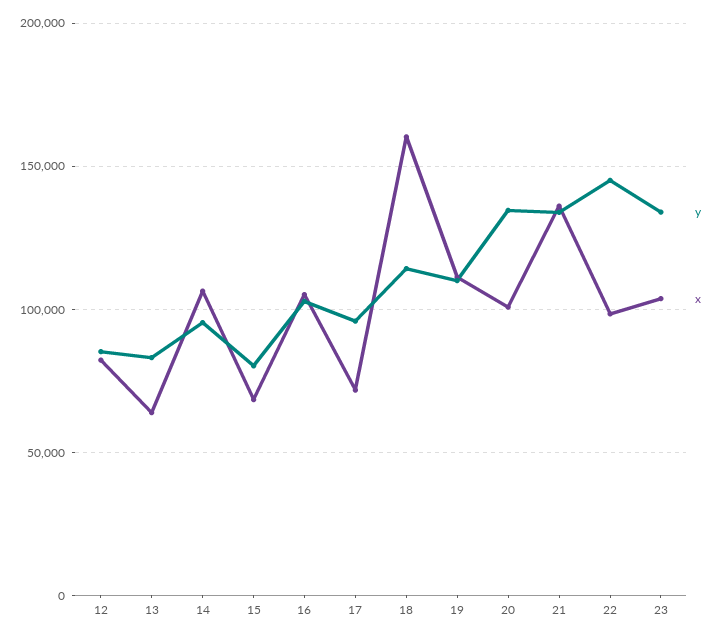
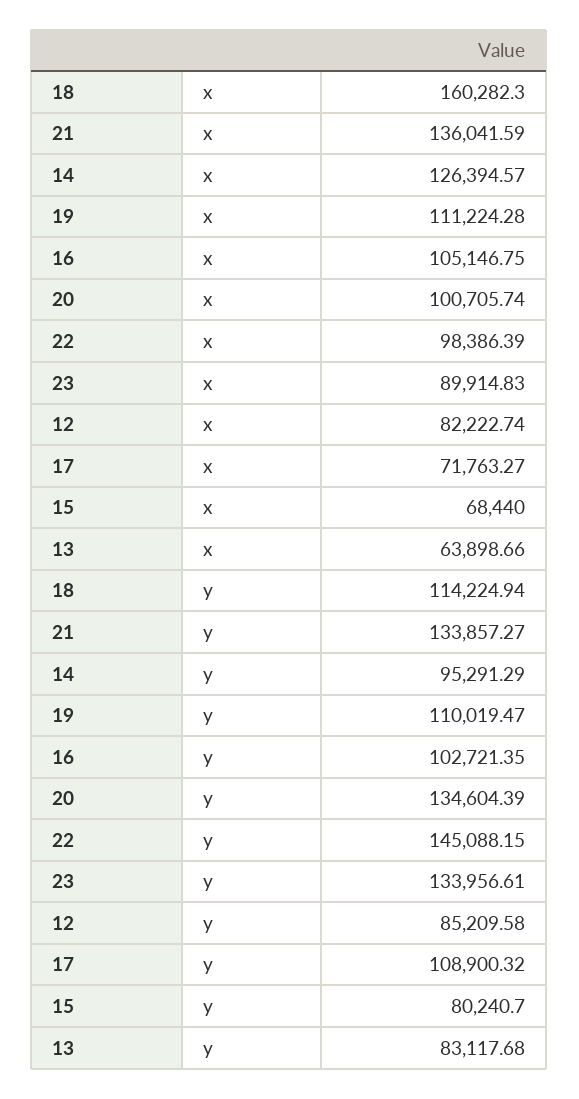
x, 14: 105000 -> 126394.57
y, 17: 95000 -> 108900.32
x, 23: 105000 -> 89914.83

